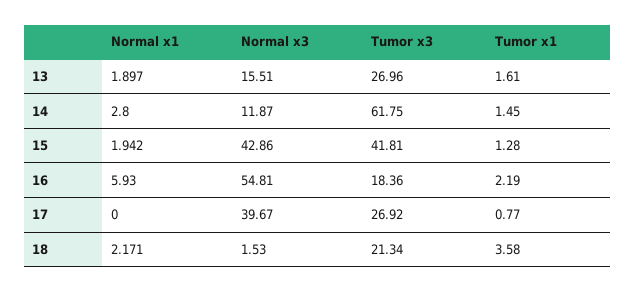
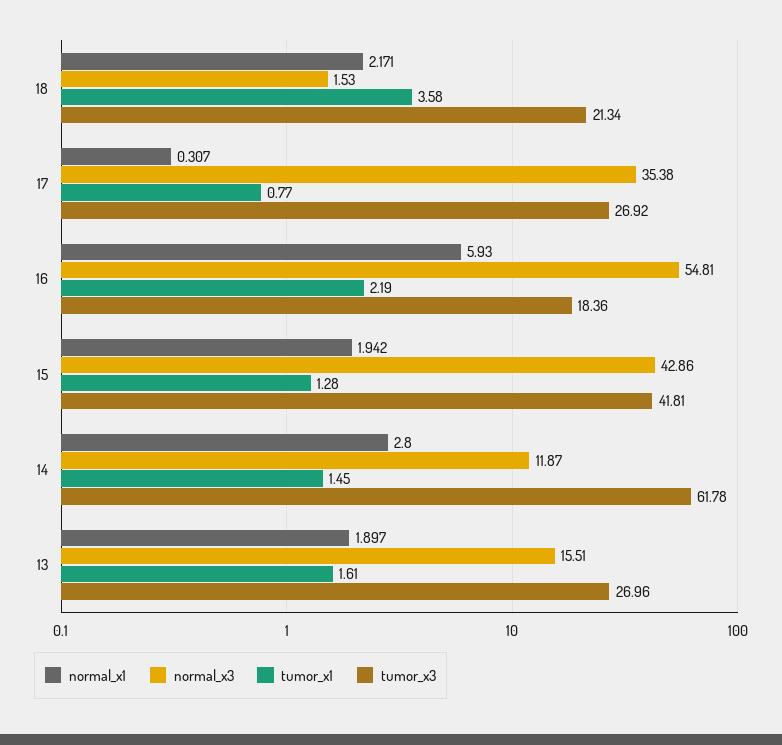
Tumor x3, 14: 61.75 -> 61.78
Normal x1, 17: 0 -> 0.307
Normal x3, 17: 39.67 -> 35.38

